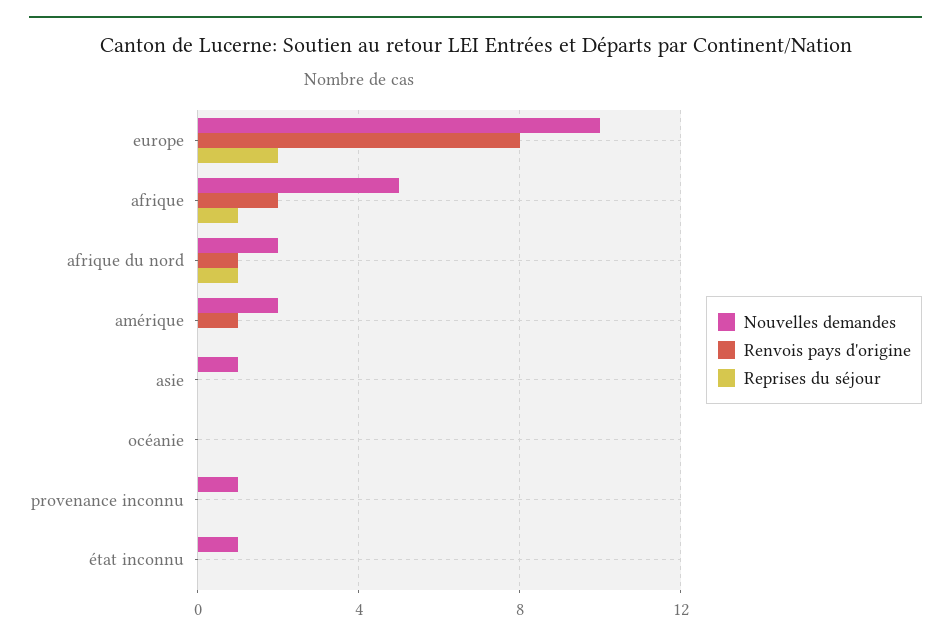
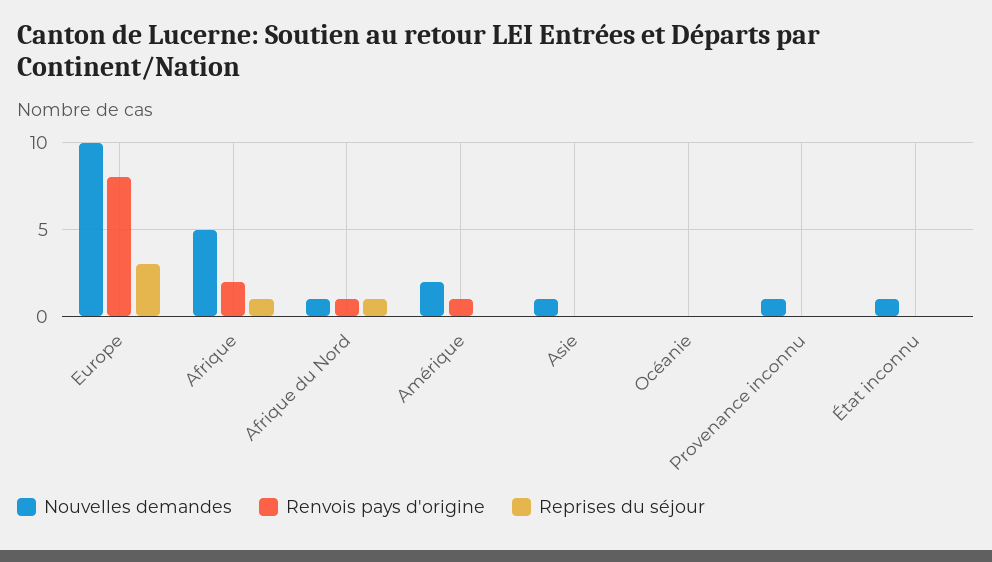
Reprises du séjour, europe: 2 -> 3
Nouvelles demandes, afrique du nord: 2 -> 1

